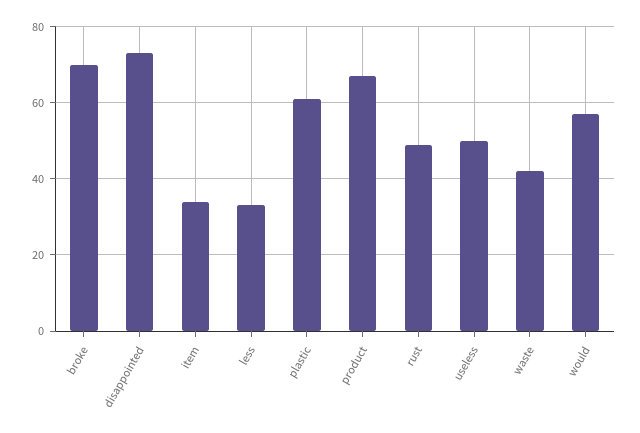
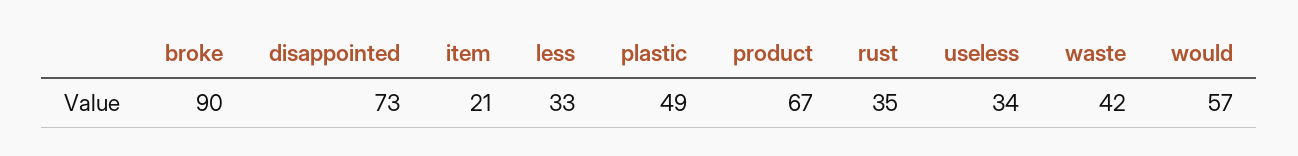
broke: 70 -> 90
item: 35 -> 21
plastic: 60 -> 49
rust: 50 -> 35
useless: 50 -> 34

